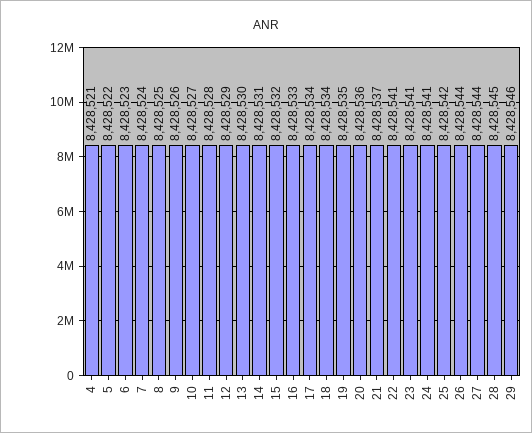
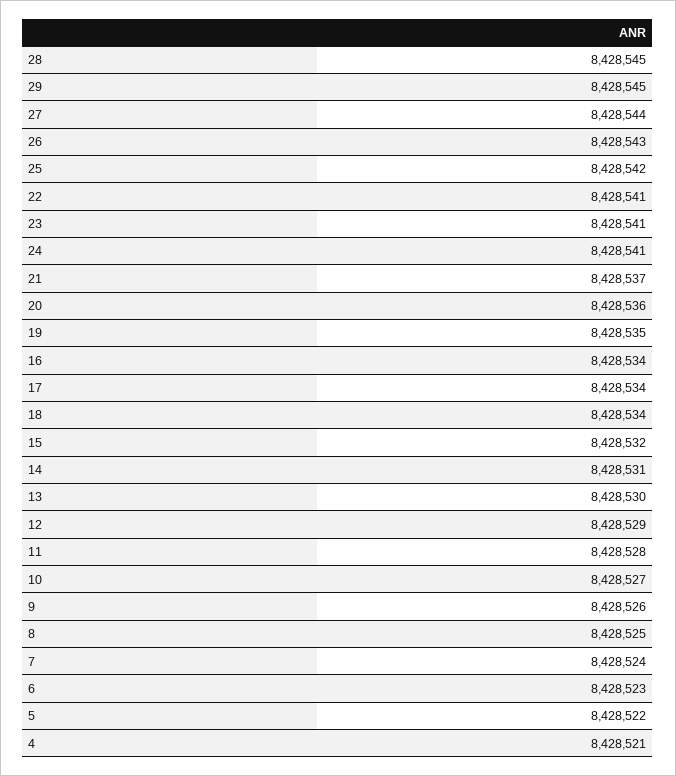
16: 8428533 -> 8428534
26: 8428544 -> 8428543
29: 8428546 -> 8428545

